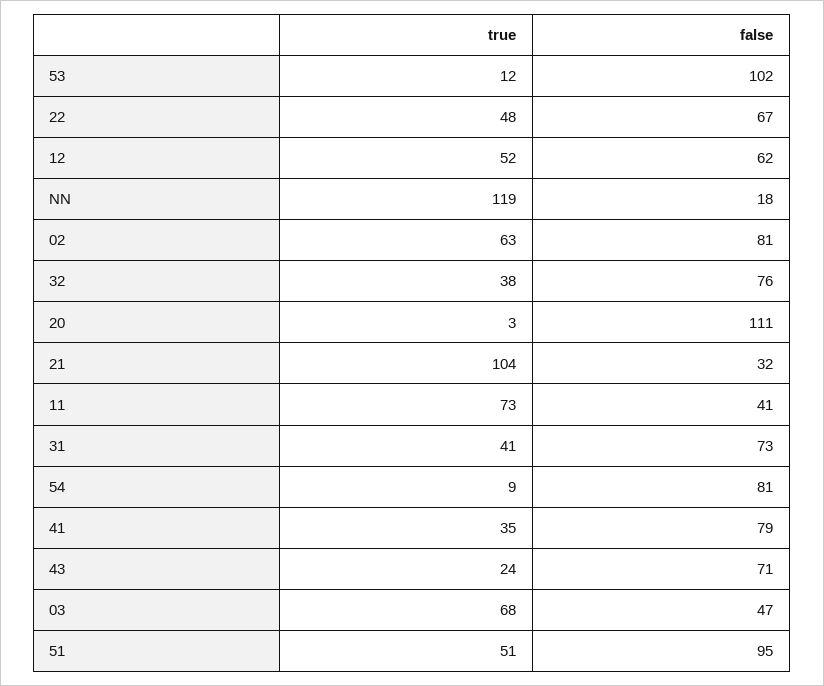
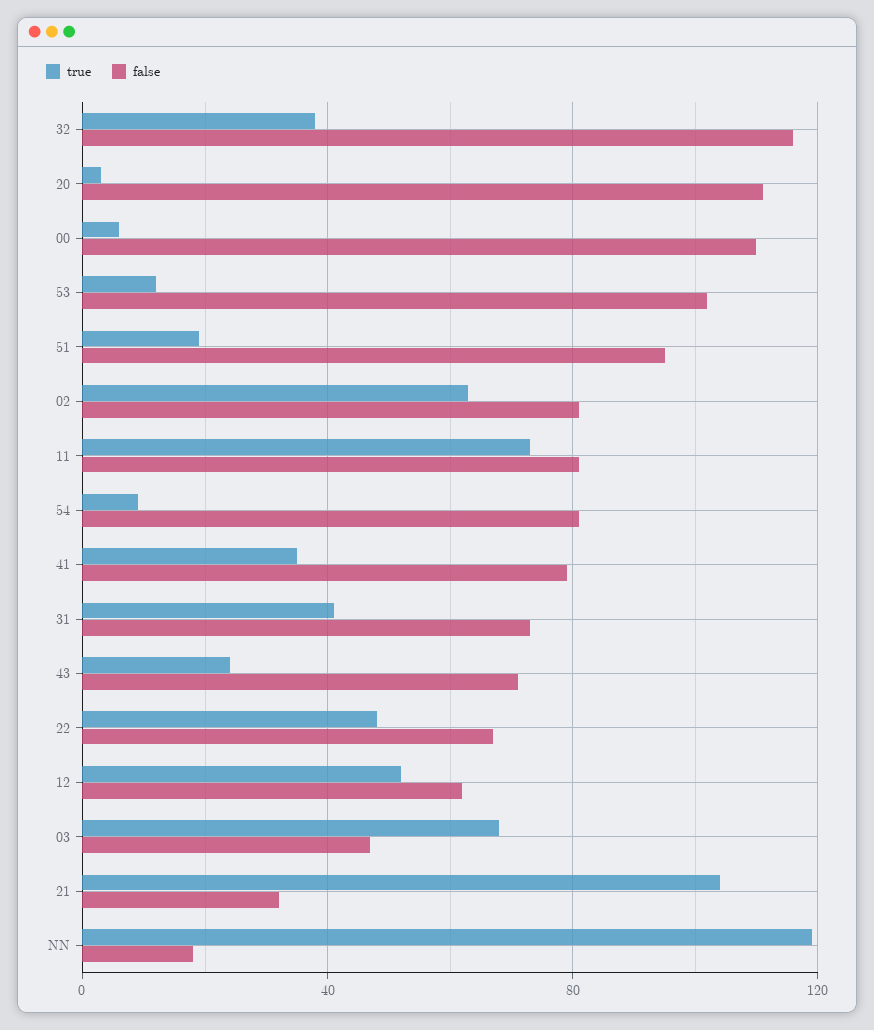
false, 32: 76 -> 115
false, 11: 41 -> 80
true, 51: 51 -> 20
true, 00: none -> 5
false, 00: none -> 110

